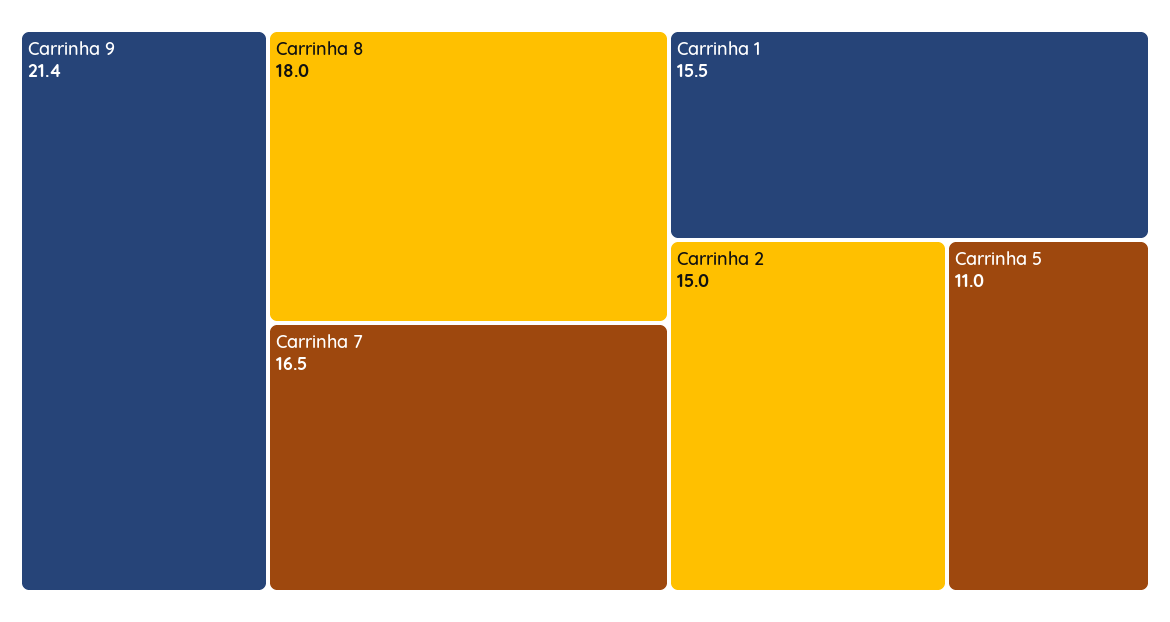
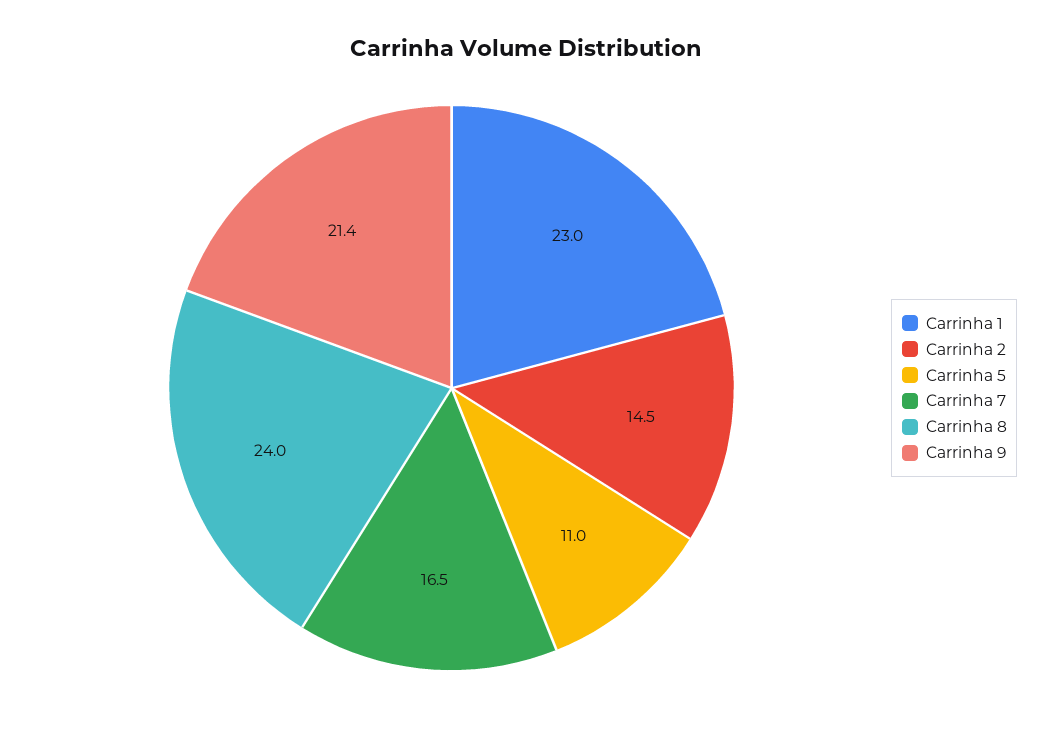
Carrinha 8: 18 -> 24
Carrinha 1: 15.5 -> 23
Carrinha 2: 15 -> 14.5

